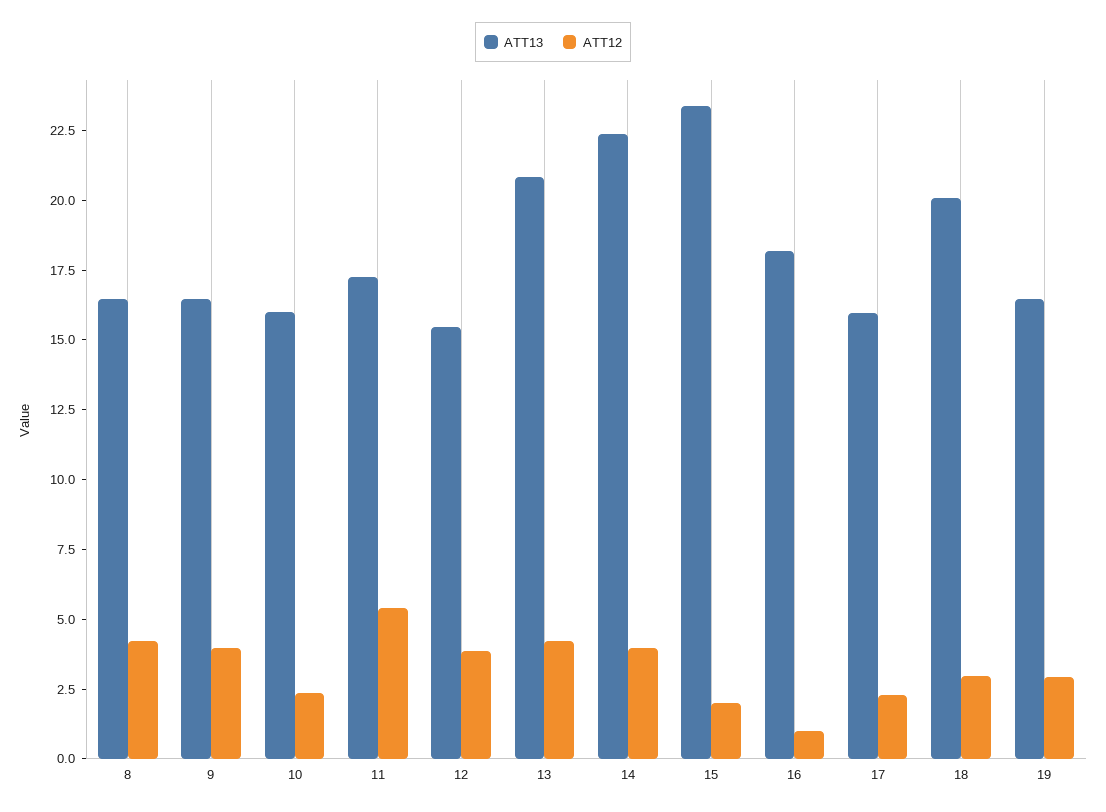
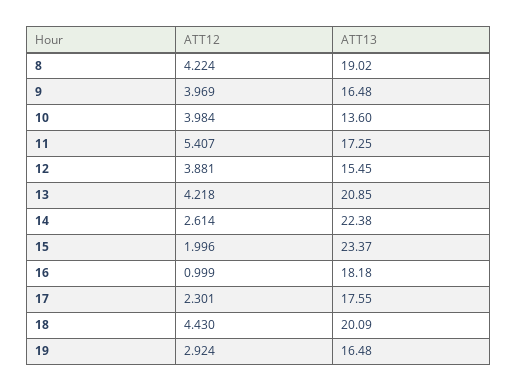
ATT13, 8: 16.5 -> 19.02
ATT13, 10: 16 -> 13.6
ATT12, 10: 2.5 -> 3.984
ATT12, 14: 4 -> 2.614
ATT13, 17: 16 -> 17.55
ATT12, 18: 3 -> 4.43

